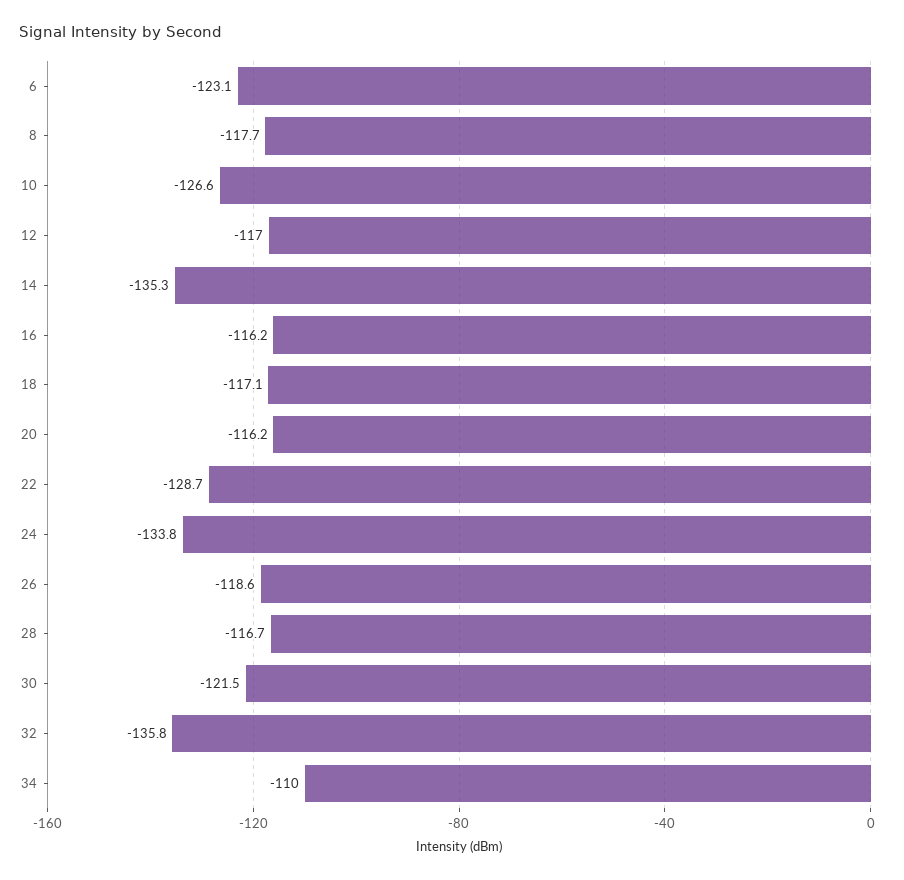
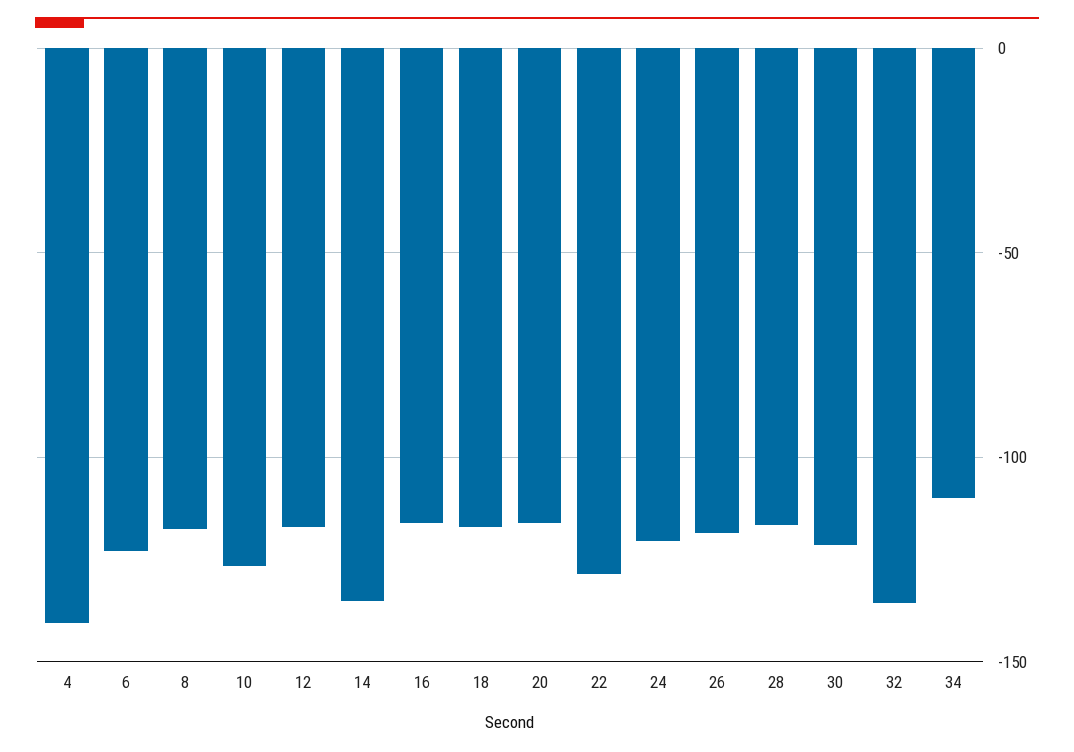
24: -133.8 -> -120
4: none -> -140

